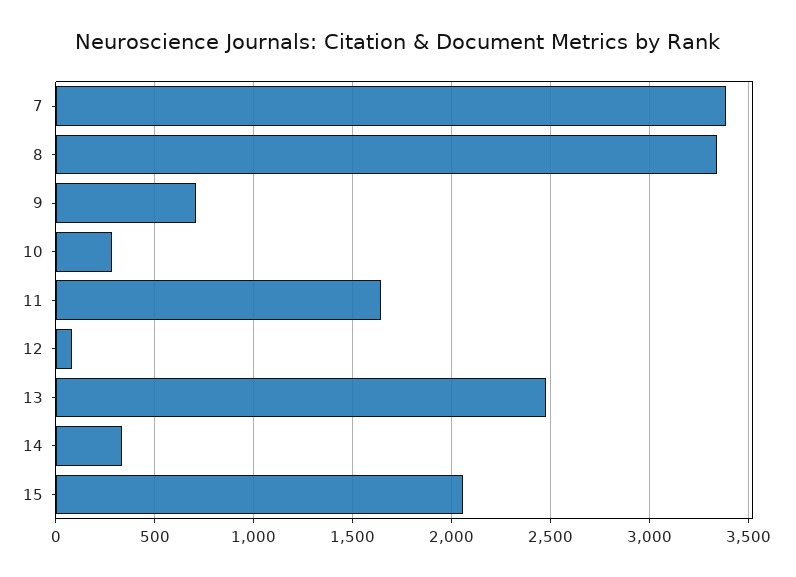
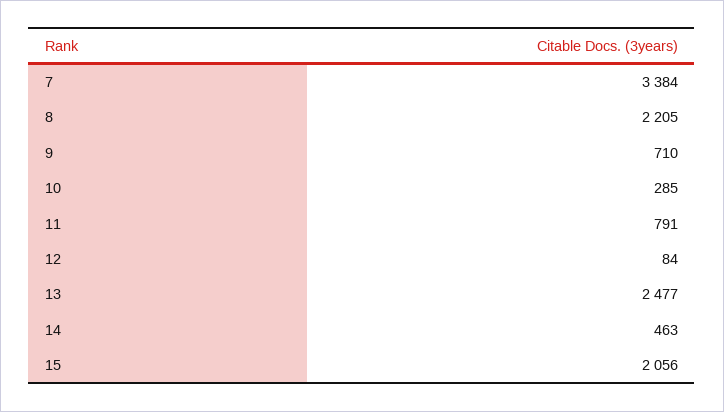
8: 3350 -> 2205
11: 1650 -> 791
14: 350 -> 463

